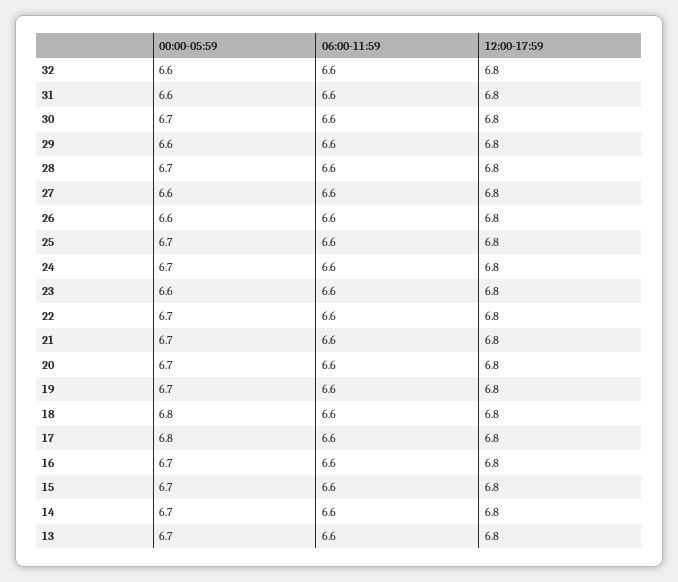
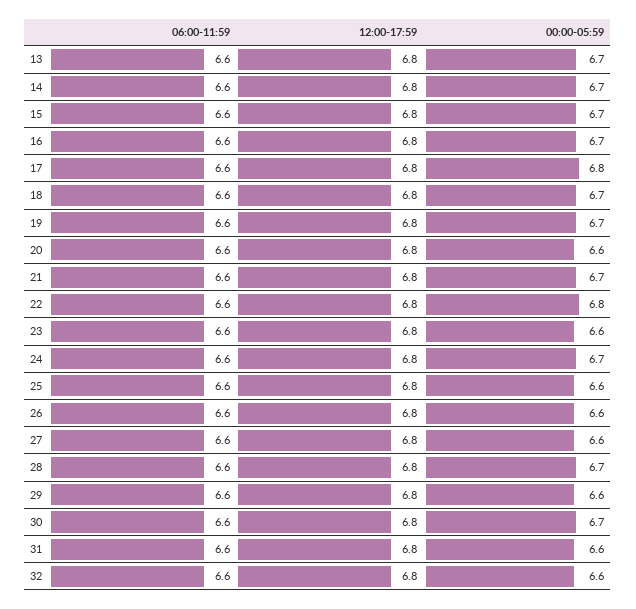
00:00-05:59, 25: 6.7 -> 6.6
00:00-05:59, 22: 6.7 -> 6.8
00:00-05:59, 20: 6.7 -> 6.6
00:00-05:59, 18: 6.8 -> 6.7

